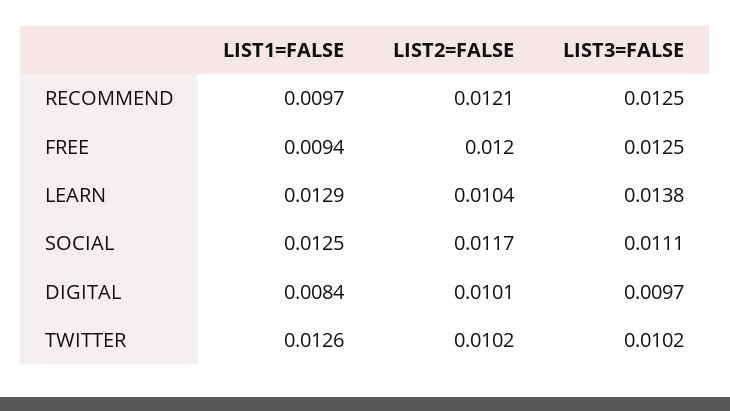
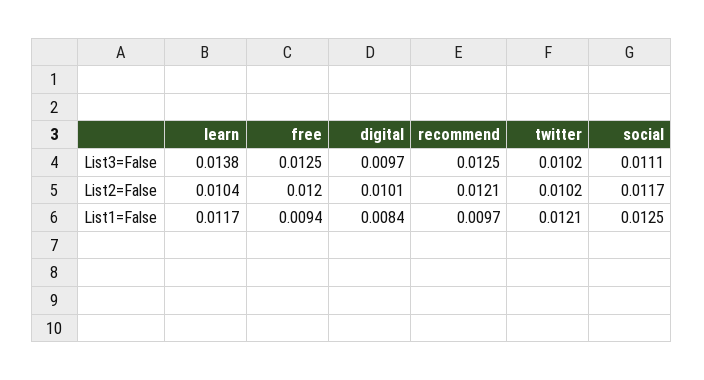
LIST1=FALSE, LEARN: 0.0129 -> 0.0117
LIST1=FALSE, TWITTER: 0.0126 -> 0.0121

